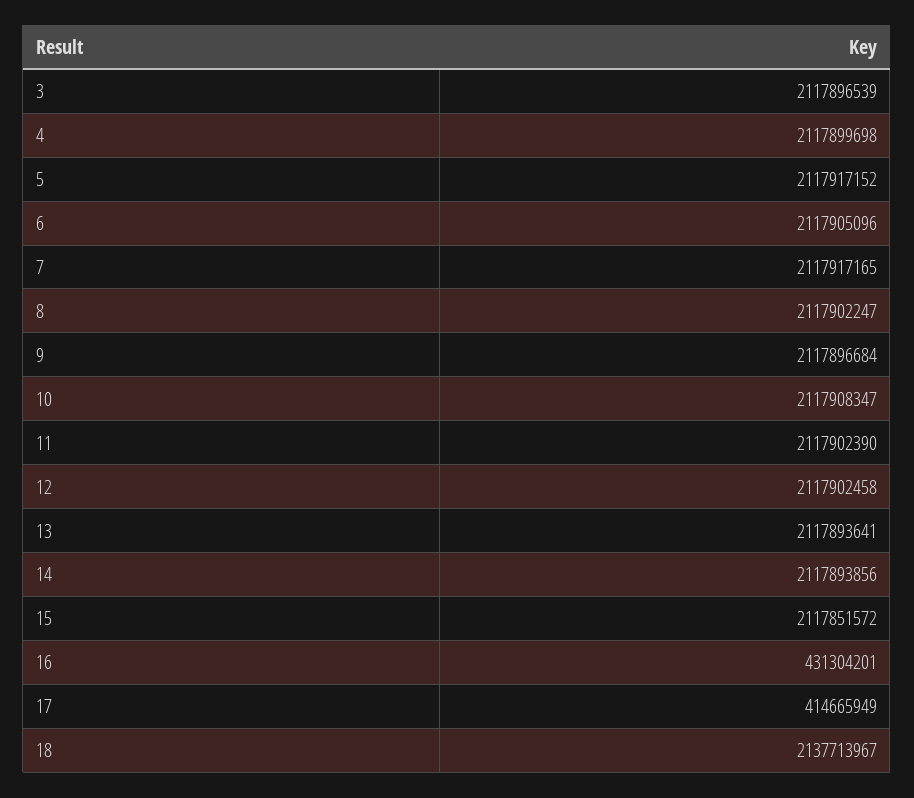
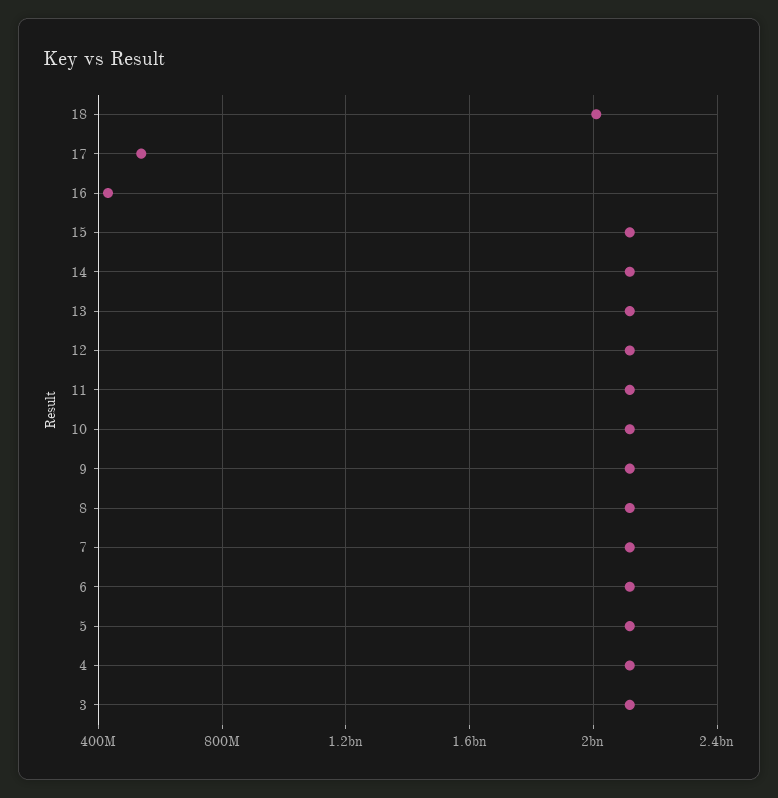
17: 414665949 -> 550000000
18: 2137713967 -> 2000000000

